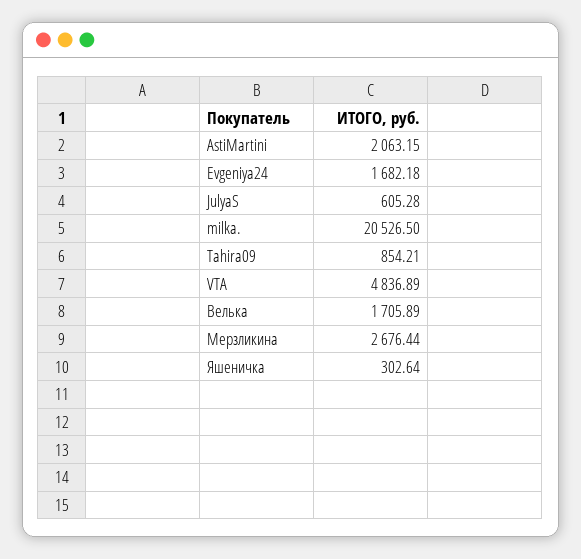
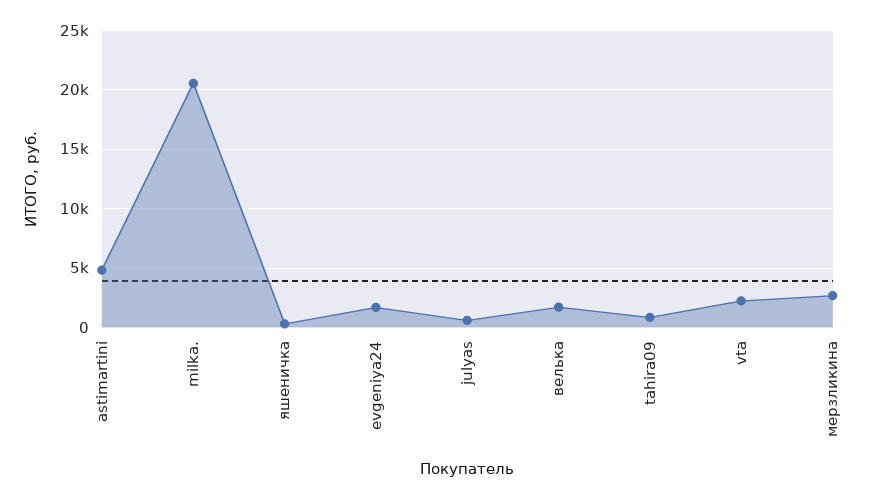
AstiMartini: 2063.15 -> 5000
VTA: 4836.89 -> 2000

